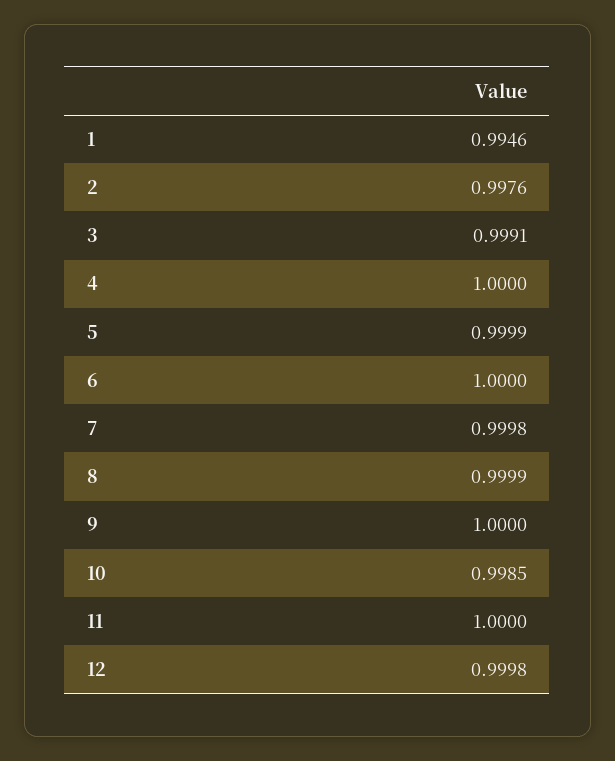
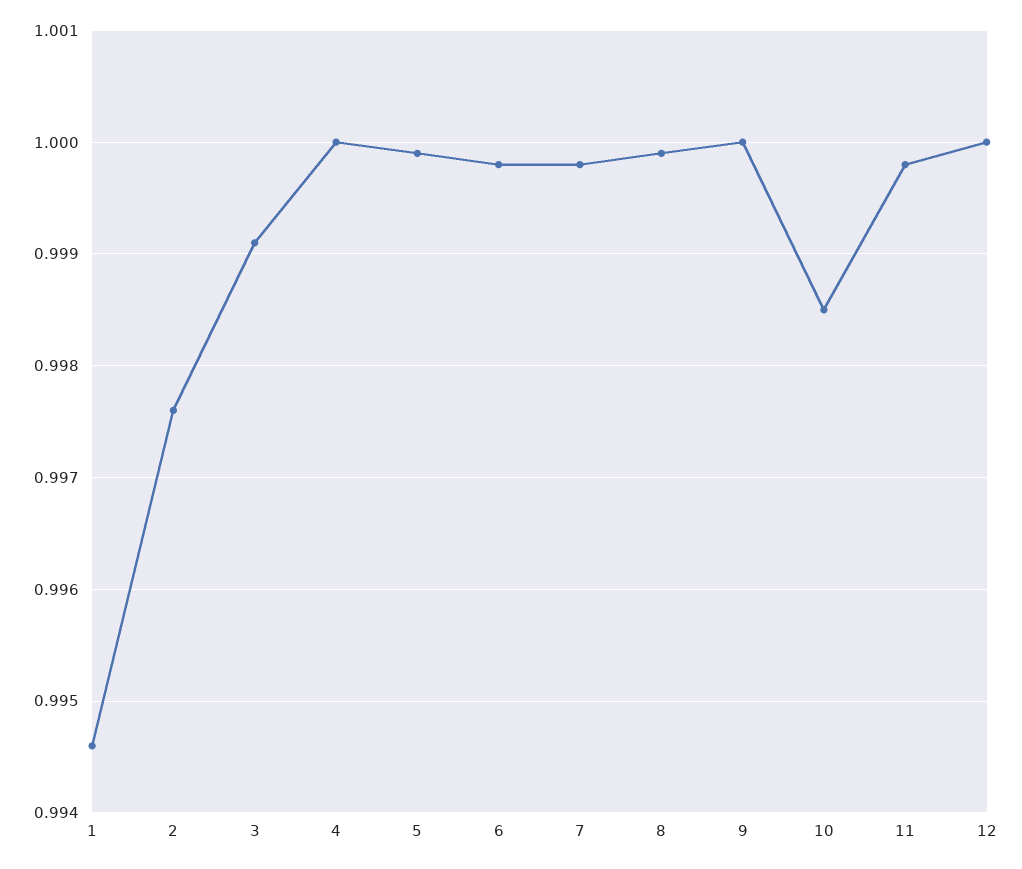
6: 1 -> 0.9998
11: 1 -> 0.9998
12: 0.9998 -> 1

